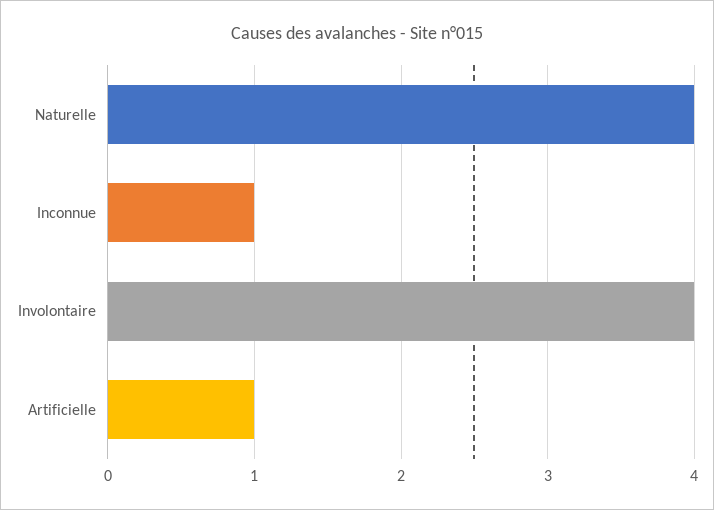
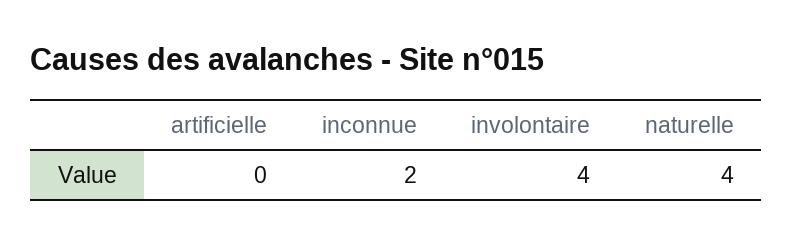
Inconnue: 1 -> 2
Artificielle: 1 -> 0

